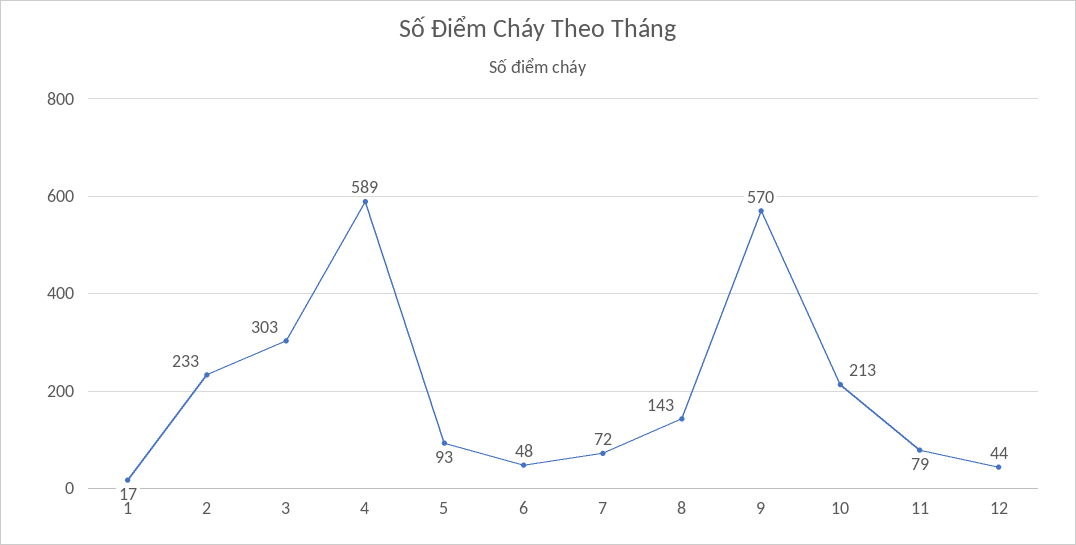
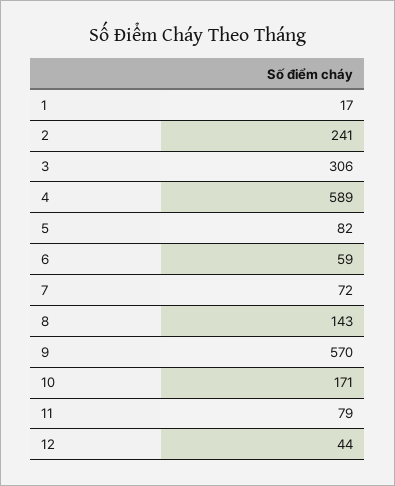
2: 233 -> 241
3: 303 -> 306
5: 93 -> 82
6: 48 -> 59
10: 213 -> 171

